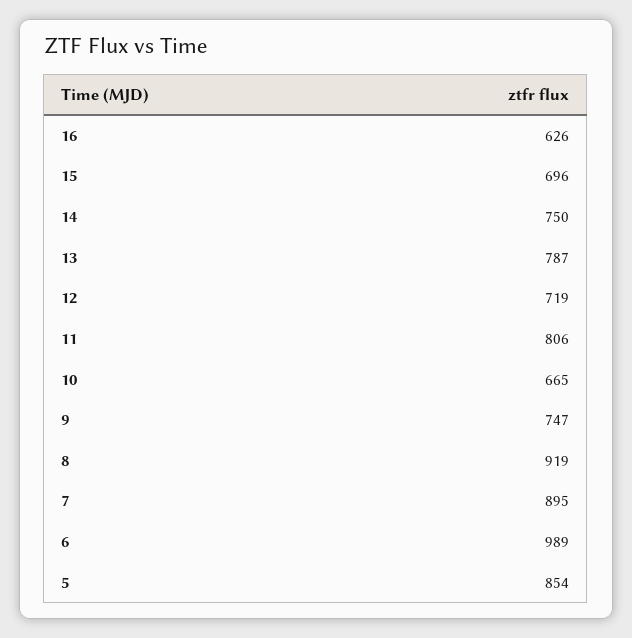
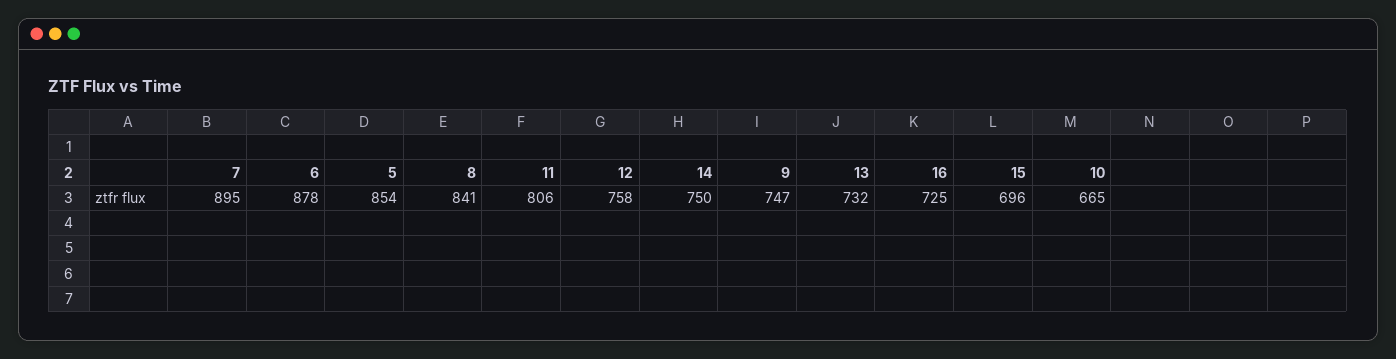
16: 626 -> 725
13: 787 -> 732
12: 719 -> 758
8: 919 -> 841
6: 989 -> 878

